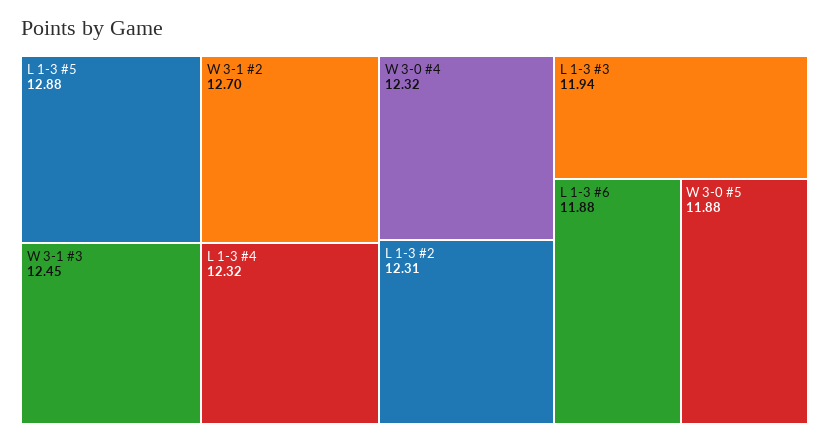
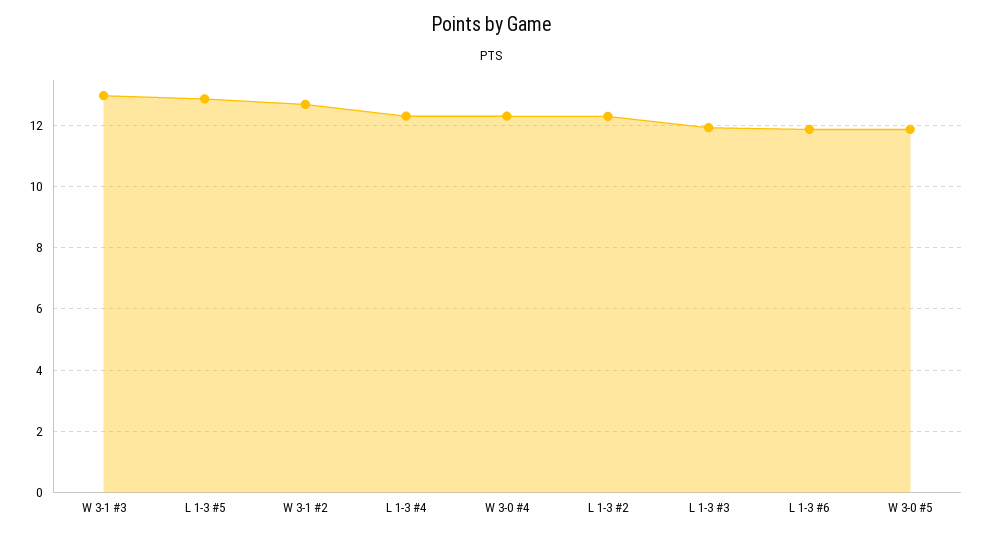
W 3-1 #3: 12.45 -> 13

